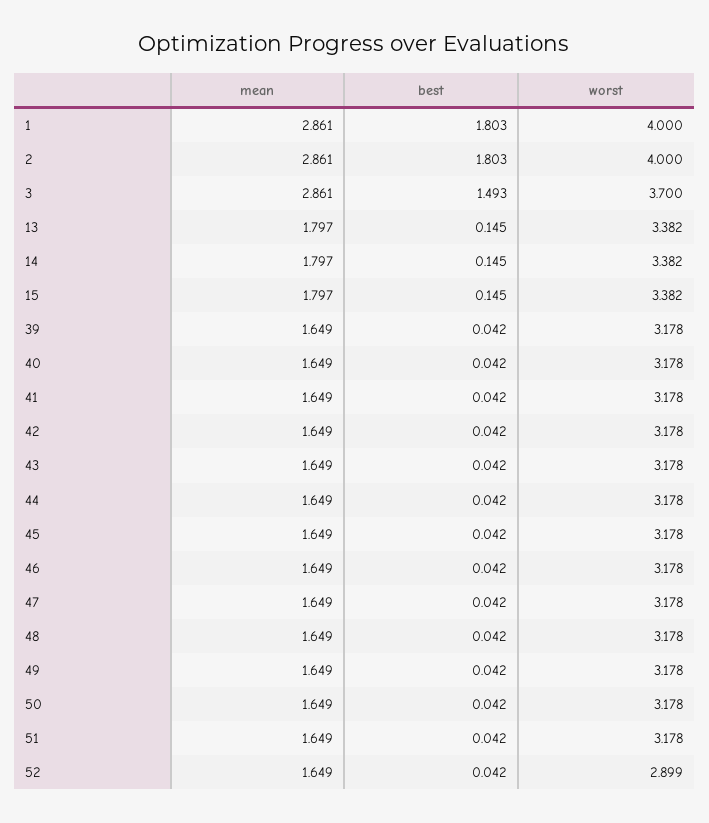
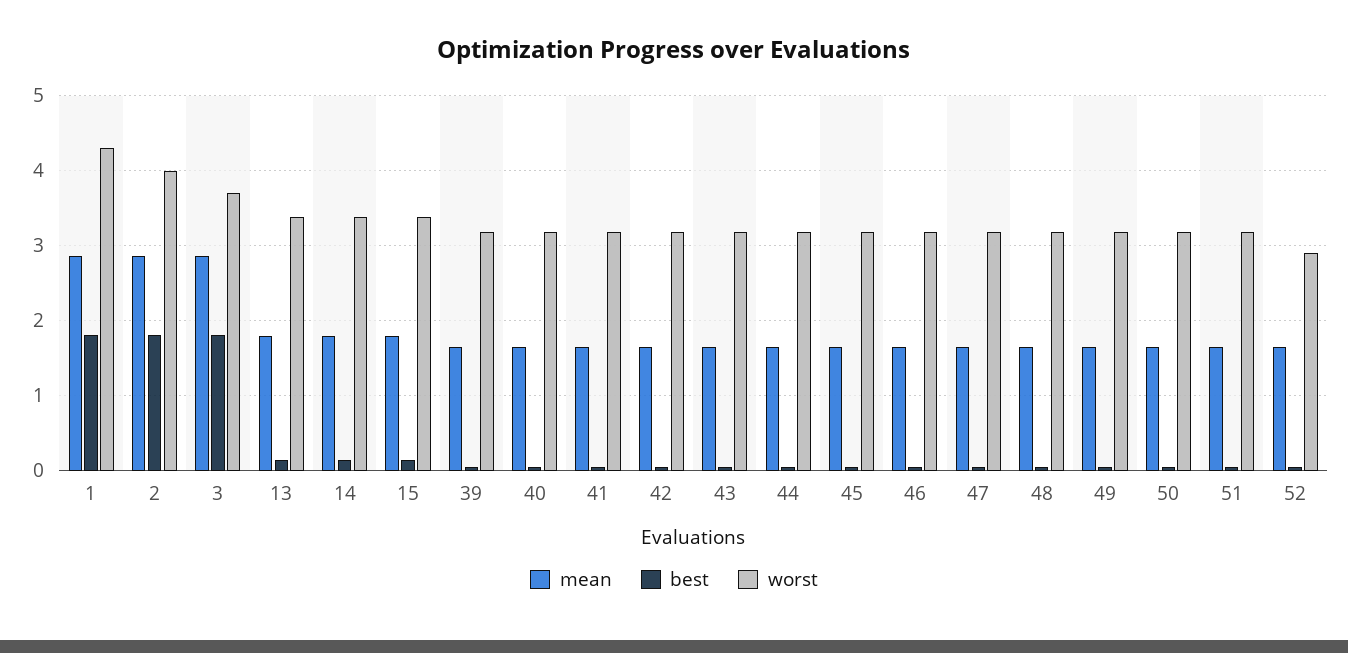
worst, 1: 4 -> 4.3
best, 3: 1.493 -> 1.8

